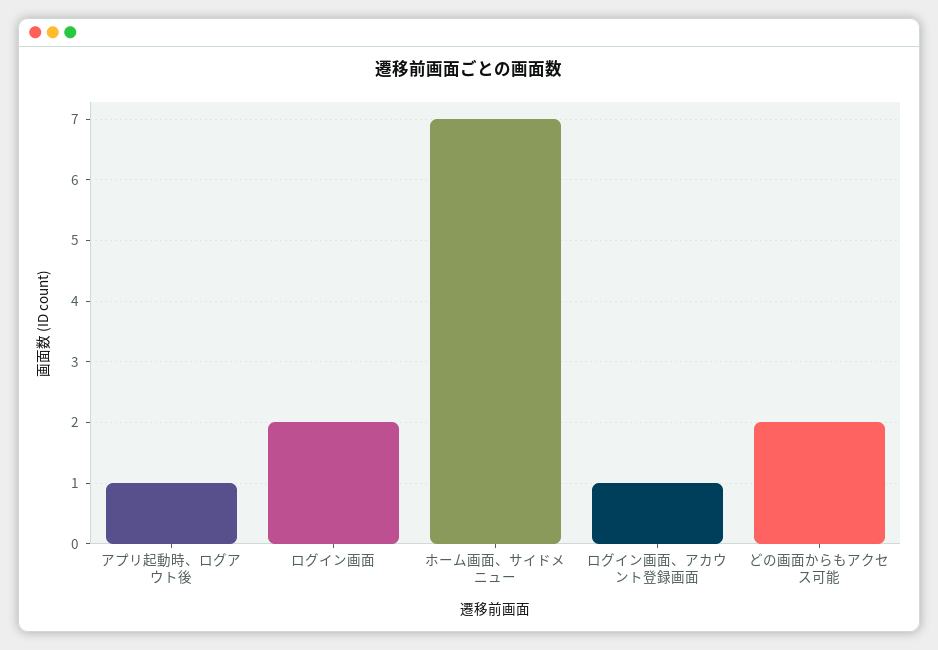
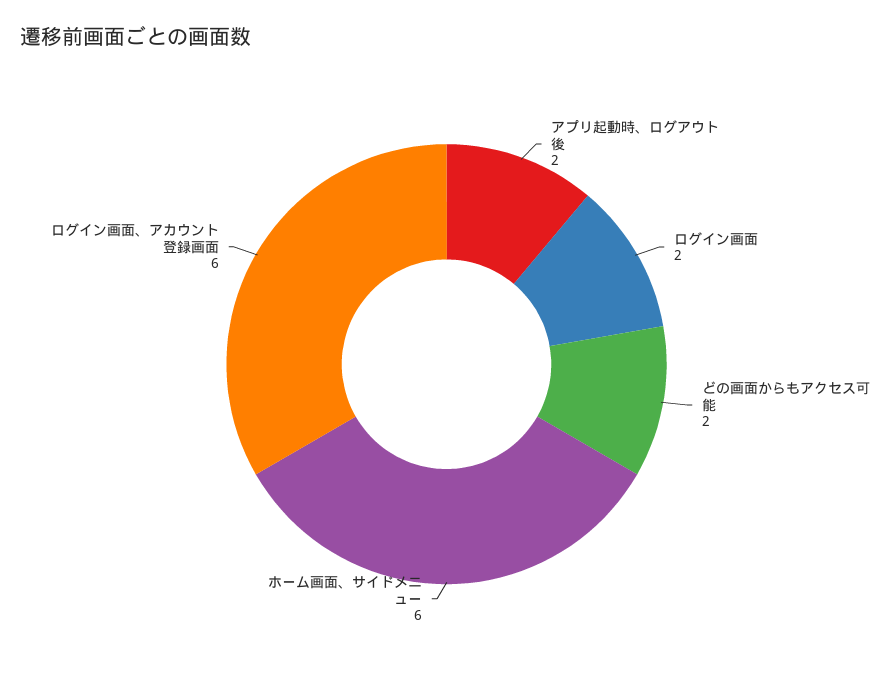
アプリ起動時、ログアウト後: 1 -> 2
ホーム画面、サイドメニュー: 7 -> 6
ログイン画面、アカウント登録画面: 1 -> 6

